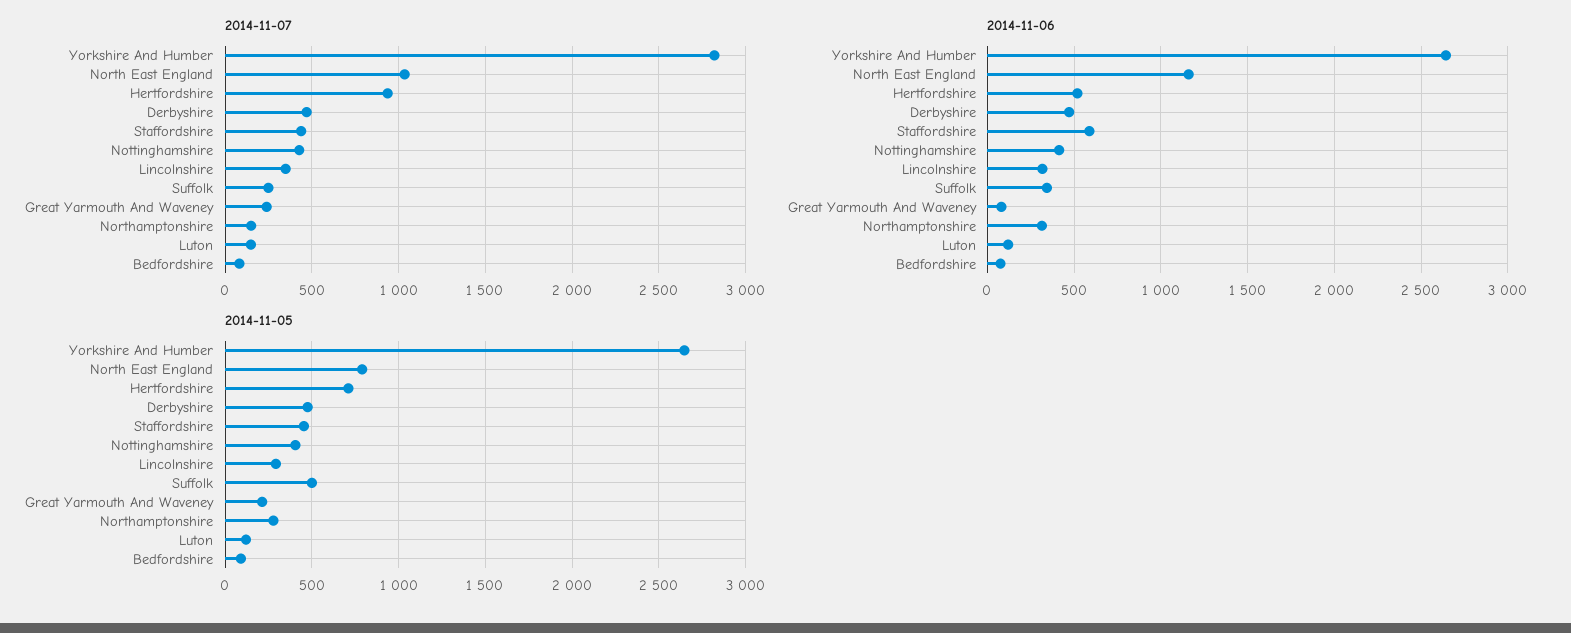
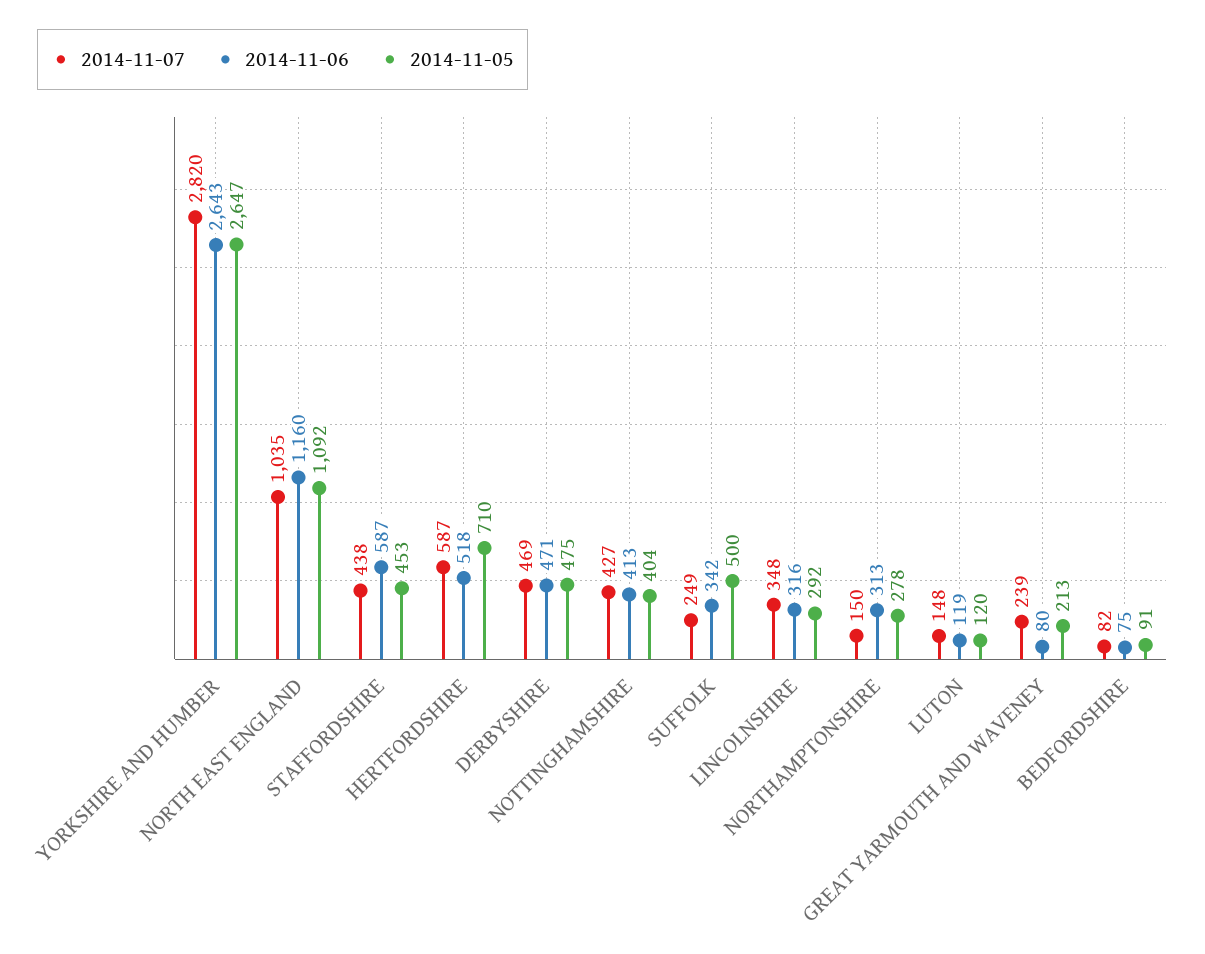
2014-11-07, Hertfordshire: 950 -> 587
2014-11-05, North East England: 800 -> 1092

